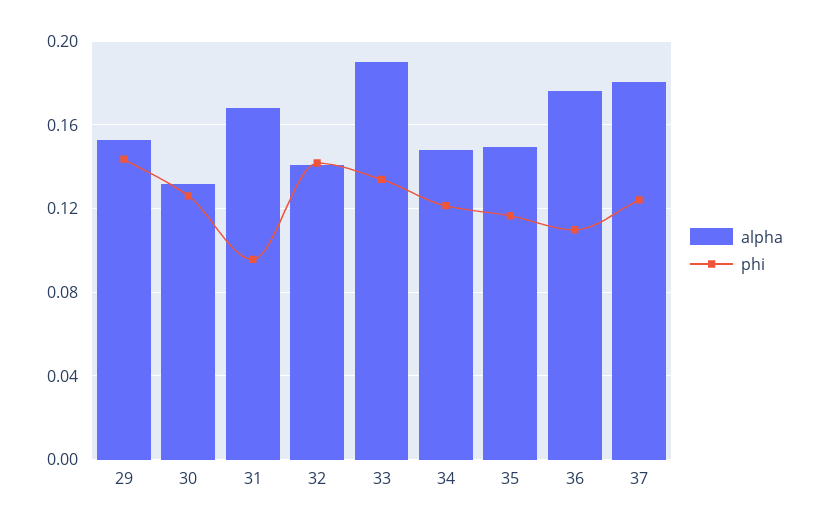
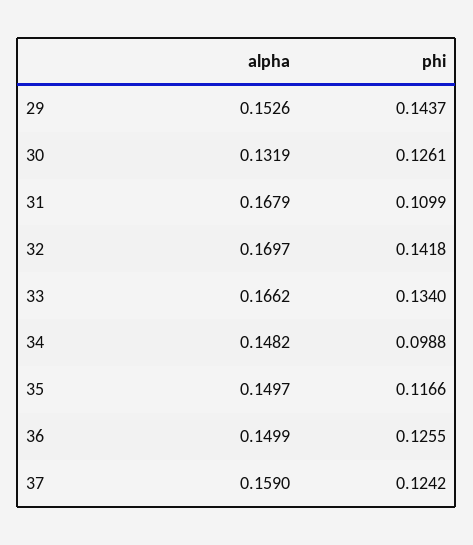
phi, 31: 0.095 -> 0.1099
alpha, 32: 0.14 -> 0.1697
alpha, 33: 0.19 -> 0.1662
phi, 34: 0.12 -> 0.0988
alpha, 36: 0.175 -> 0.1499
phi, 36: 0.11 -> 0.1255
alpha, 37: 0.18 -> 0.159

